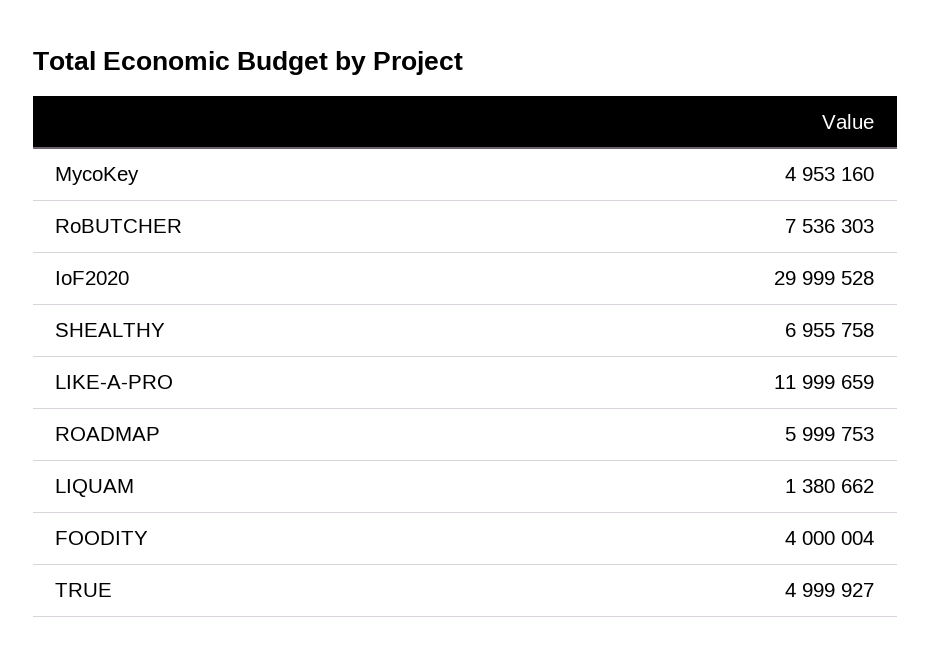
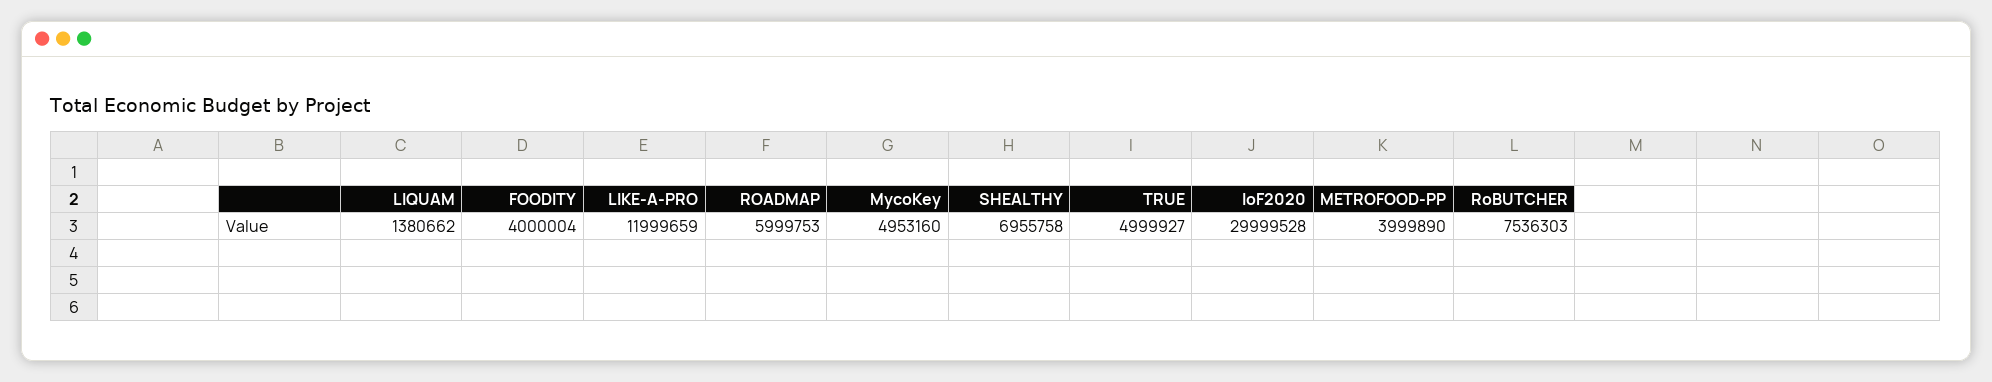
METROFOOD-PP: none -> 3999890

